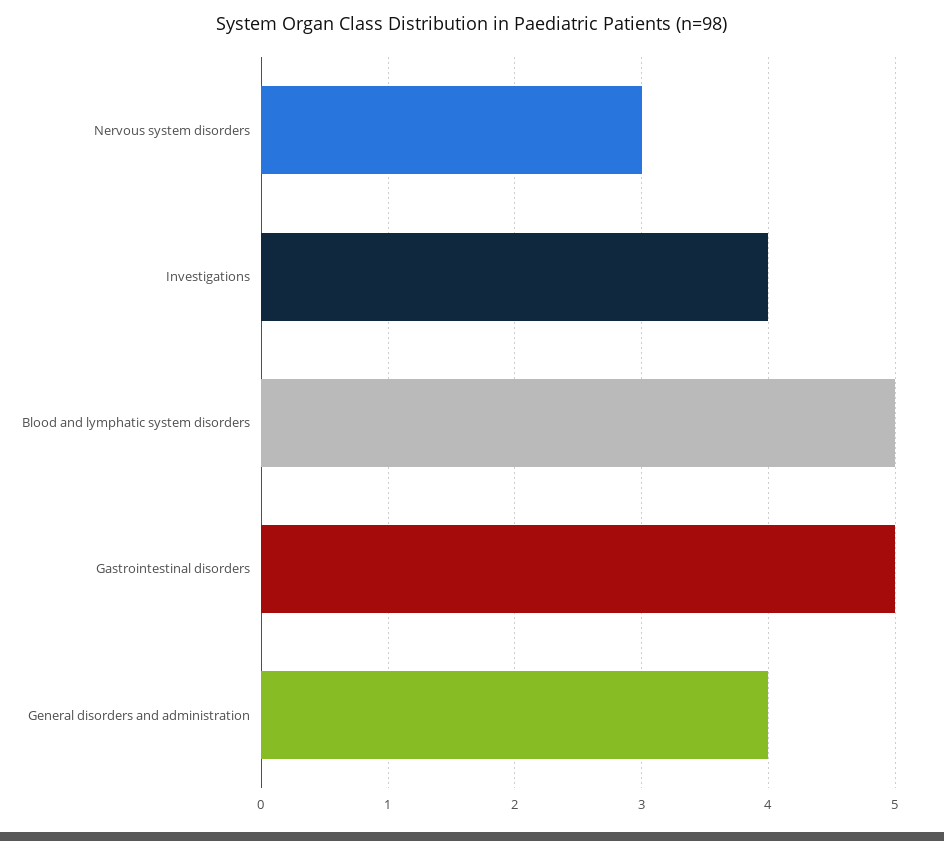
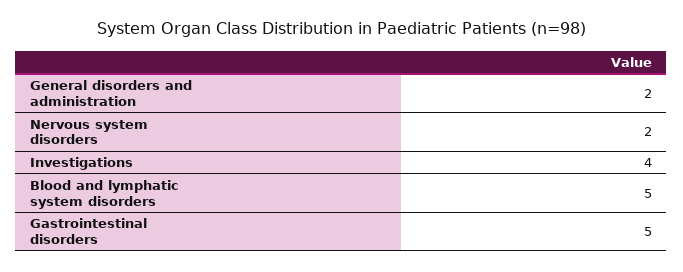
Nervous system disorders: 3 -> 2
General disorders and administration: 4 -> 2

